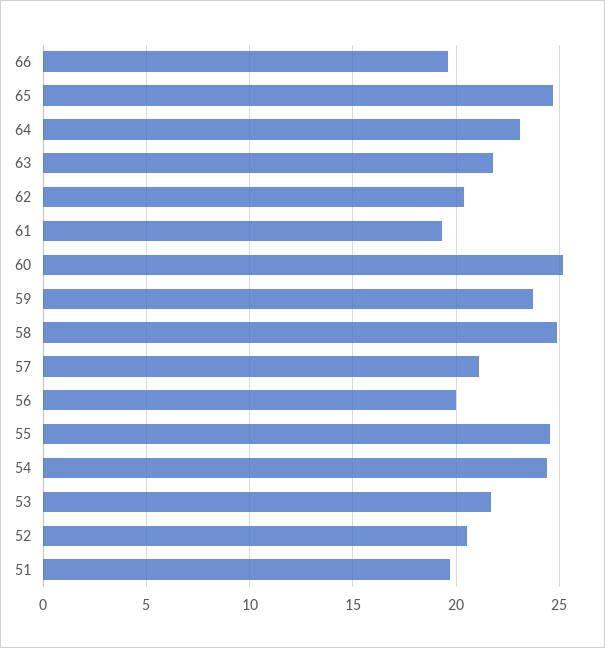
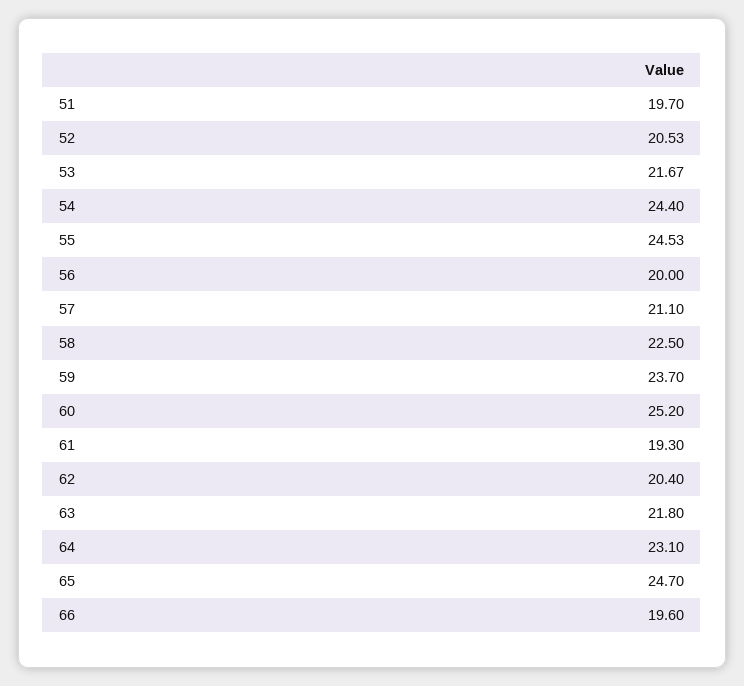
58: 25 -> 22.5

